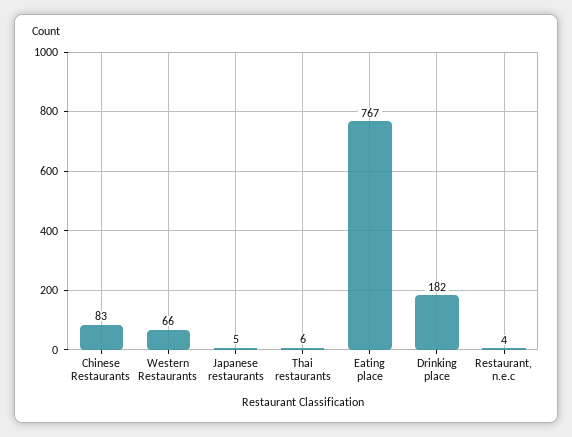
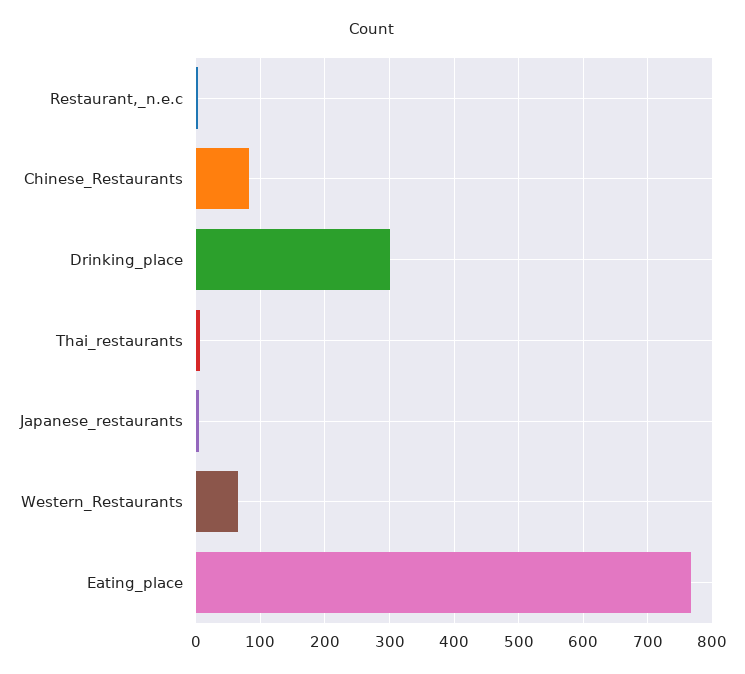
Drinking place: 182 -> 300

